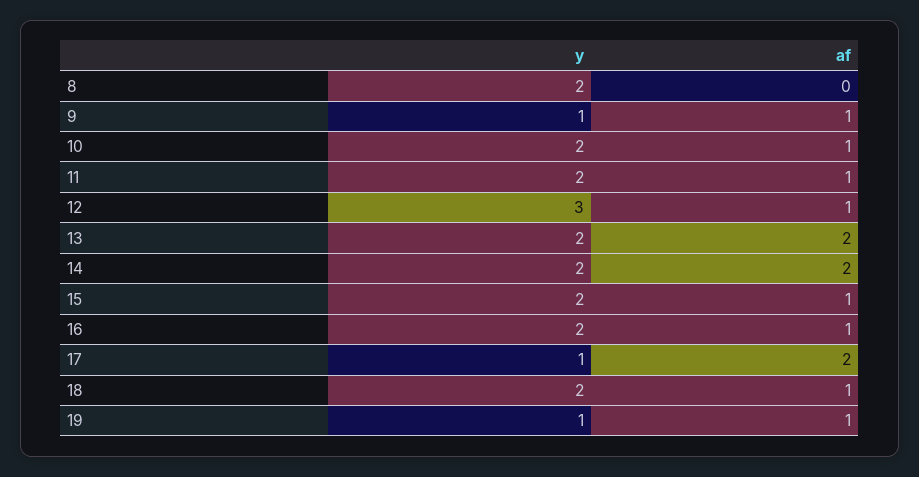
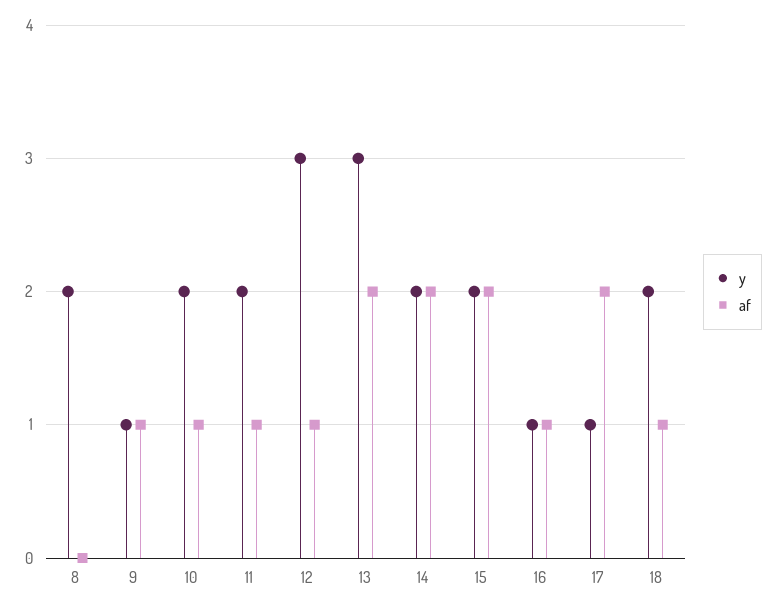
y, 13: 2 -> 3
af, 15: 1 -> 2
y, 16: 2 -> 1
y, 19: 1 -> none
af, 19: 1 -> none

